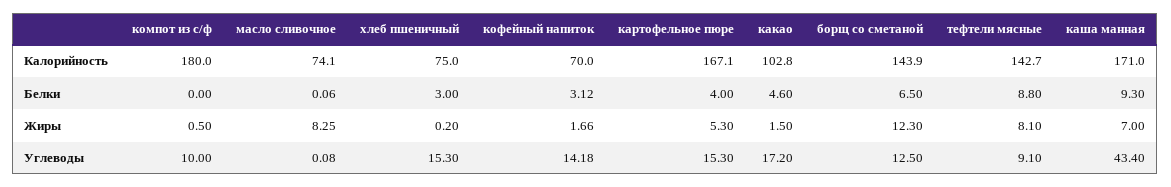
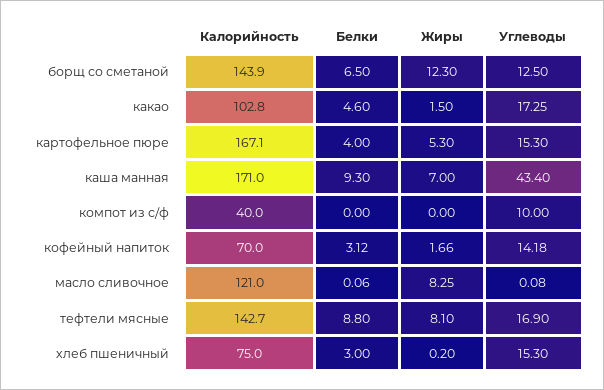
компот из с/ф, Калорийность: 180 -> 40
масло сливочное, Калорийность: 74.1 -> 121
компот из с/ф, Жиры: 0.5 -> 0
какао, Углеводы: 17.2 -> 17.25
тефтели мясные, Углеводы: 9.1 -> 16.9

